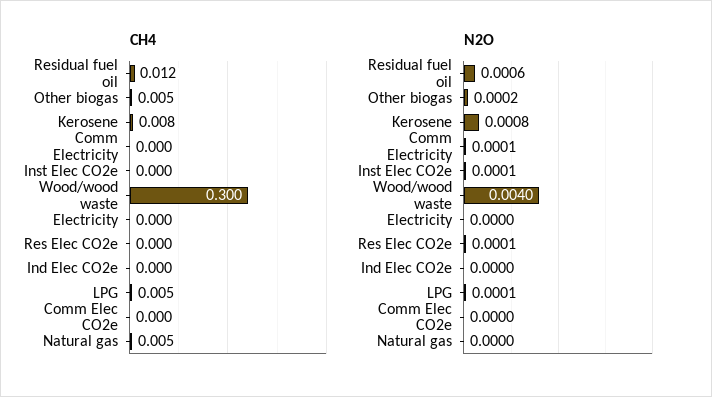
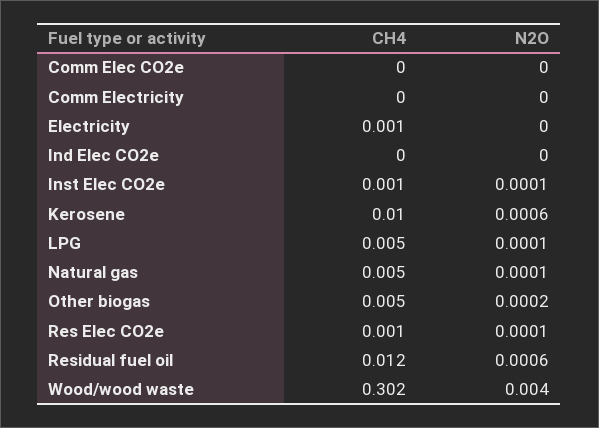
CH4, Kerosene: 0.008 -> 0.01
CH4, Inst Elec CO2e: 0 -> 0.001
CH4, Wood/wood waste: 0.3 -> 0.302
CH4, Electricity: 0 -> 0.001
CH4, Res Elec CO2e: 0 -> 0.001
N2O, Kerosene: 0.0008 -> 0.0006
N2O, Comm Electricity: 0.0001 -> 0
N2O, Natural gas: 0 -> 0.0001

